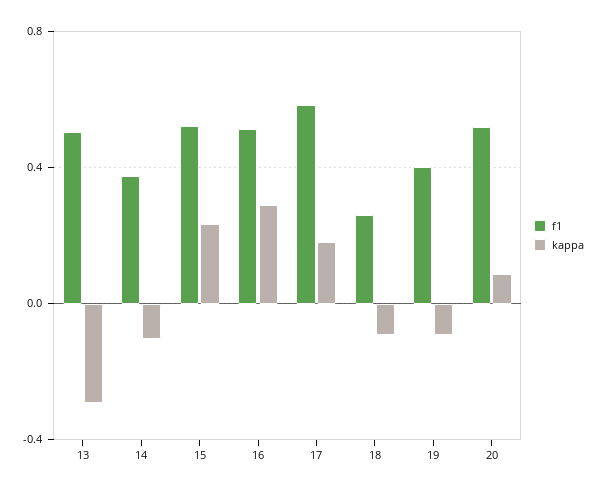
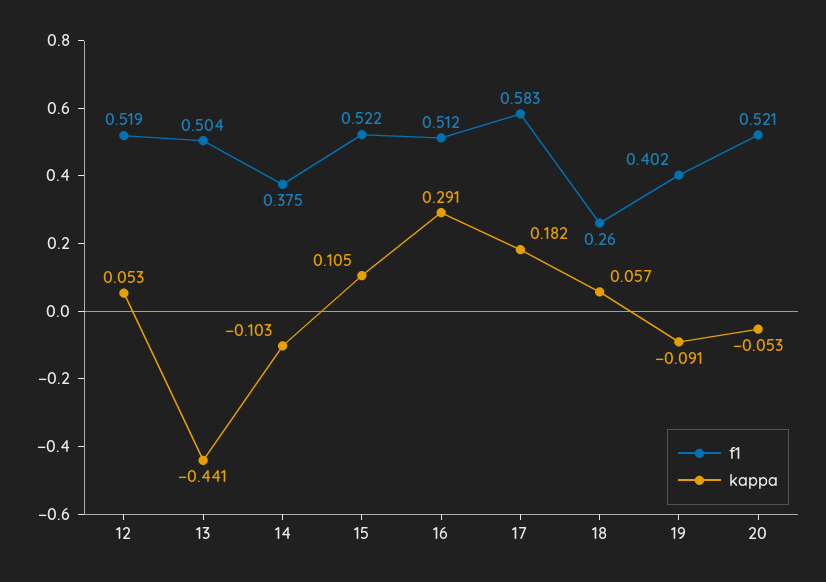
kappa, 13: -0.3 -> -0.441
kappa, 15: 0.25 -> 0.105
kappa, 18: -0.1 -> 0.057
kappa, 20: 0.1 -> -0.053
f1, 12: none -> 0.519
kappa, 12: none -> 0.053

